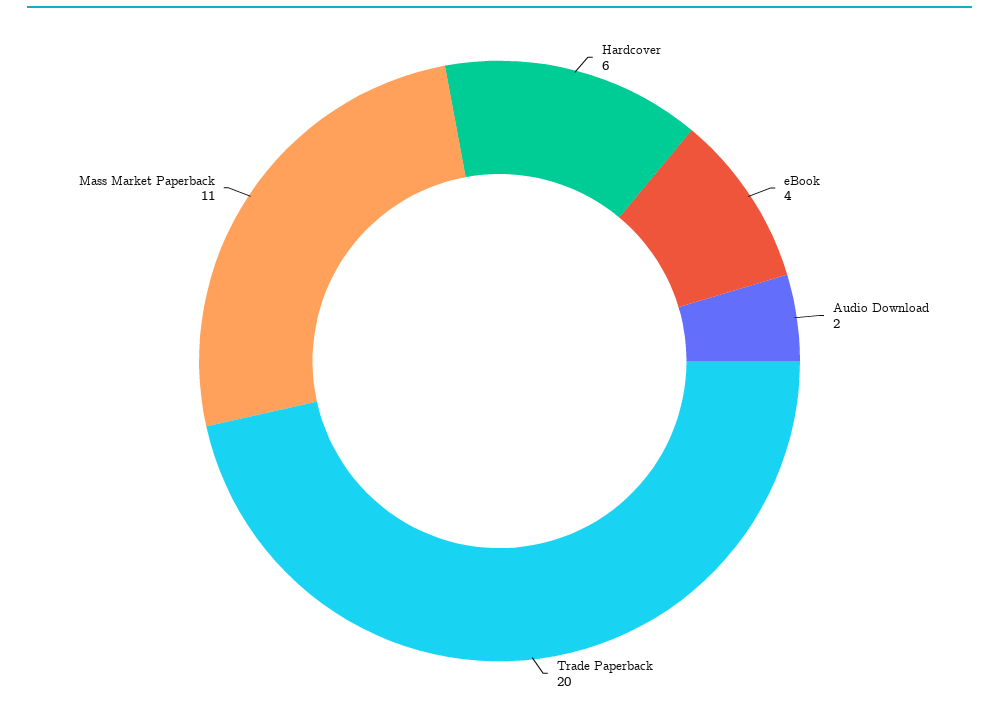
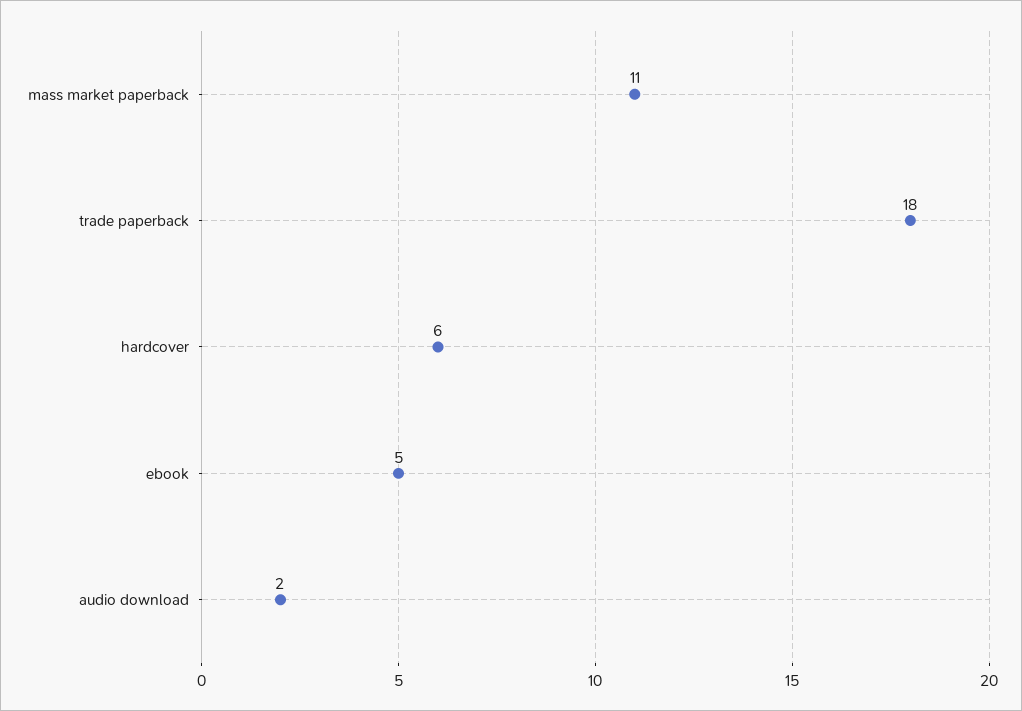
eBook: 4 -> 5
Trade Paperback: 20 -> 18

